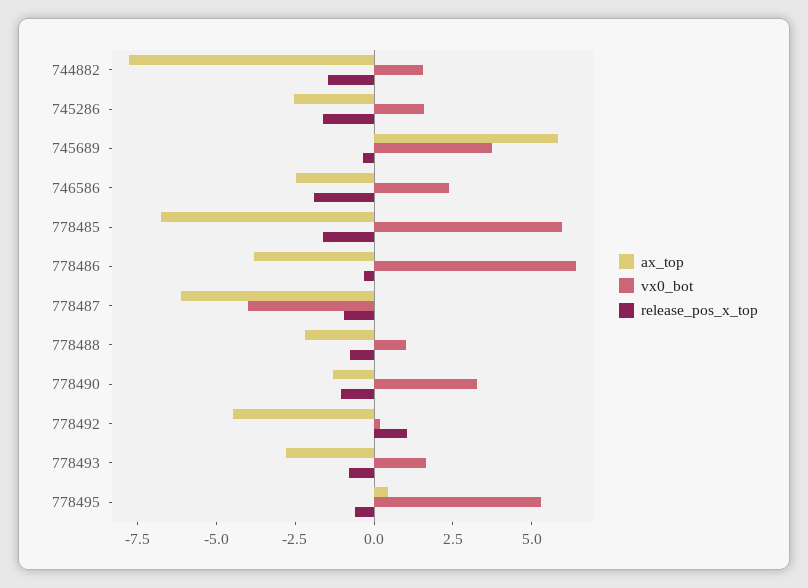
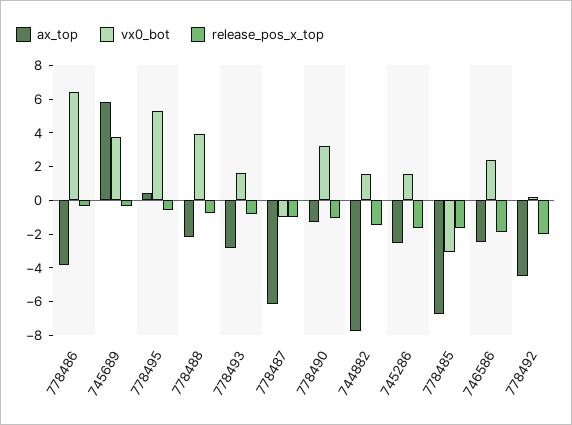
vx0_bot, 778485: 6 -> -3
vx0_bot, 778487: -4 -> -1
vx0_bot, 778488: 1 -> 4
release_pos_x_top, 778492: 1 -> -2

